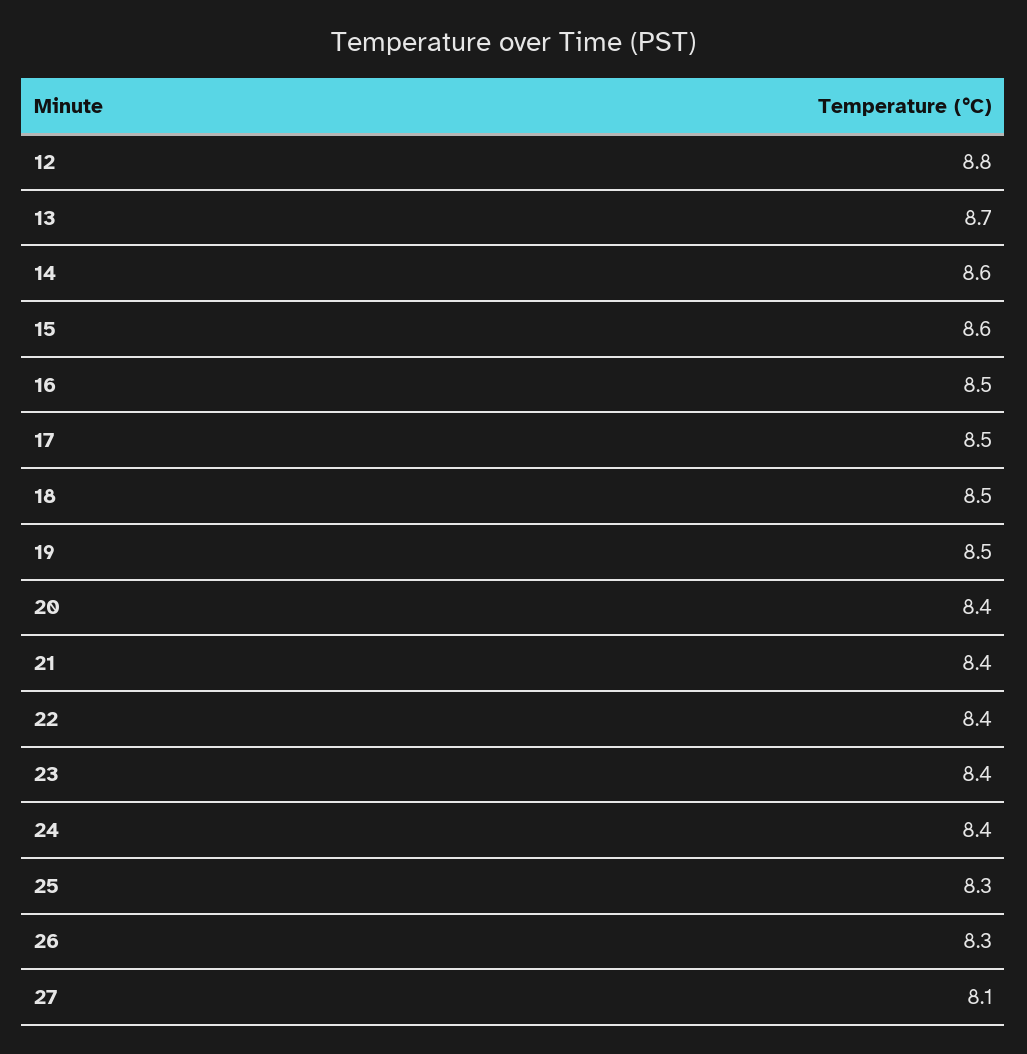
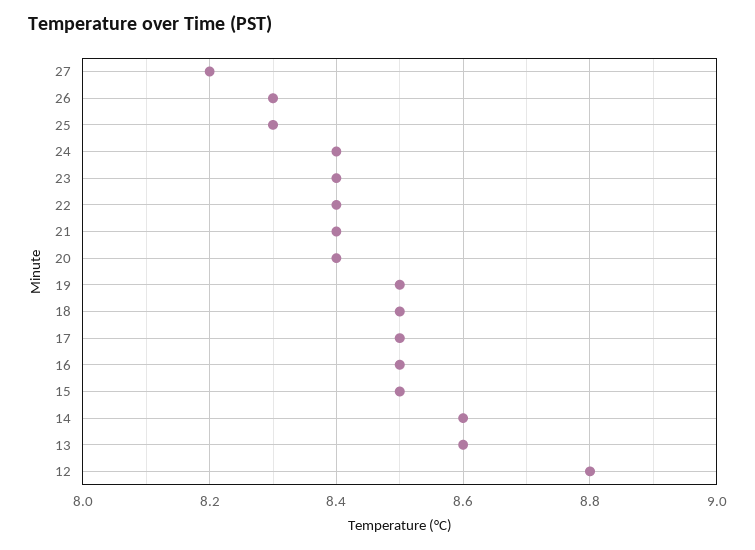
13: 8.7 -> 8.6
15: 8.6 -> 8.5
27: 8.1 -> 8.2

